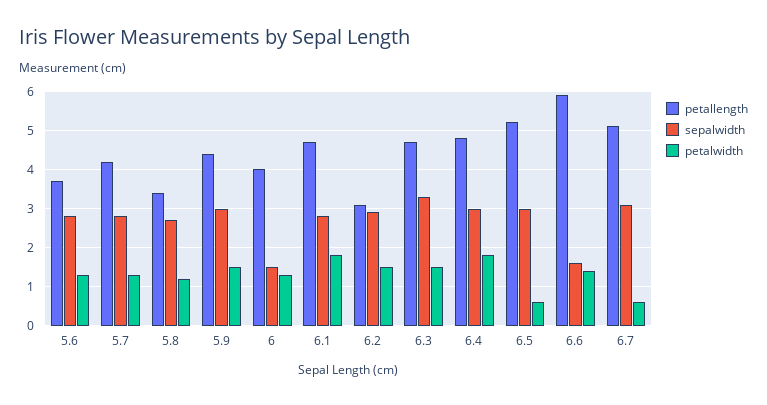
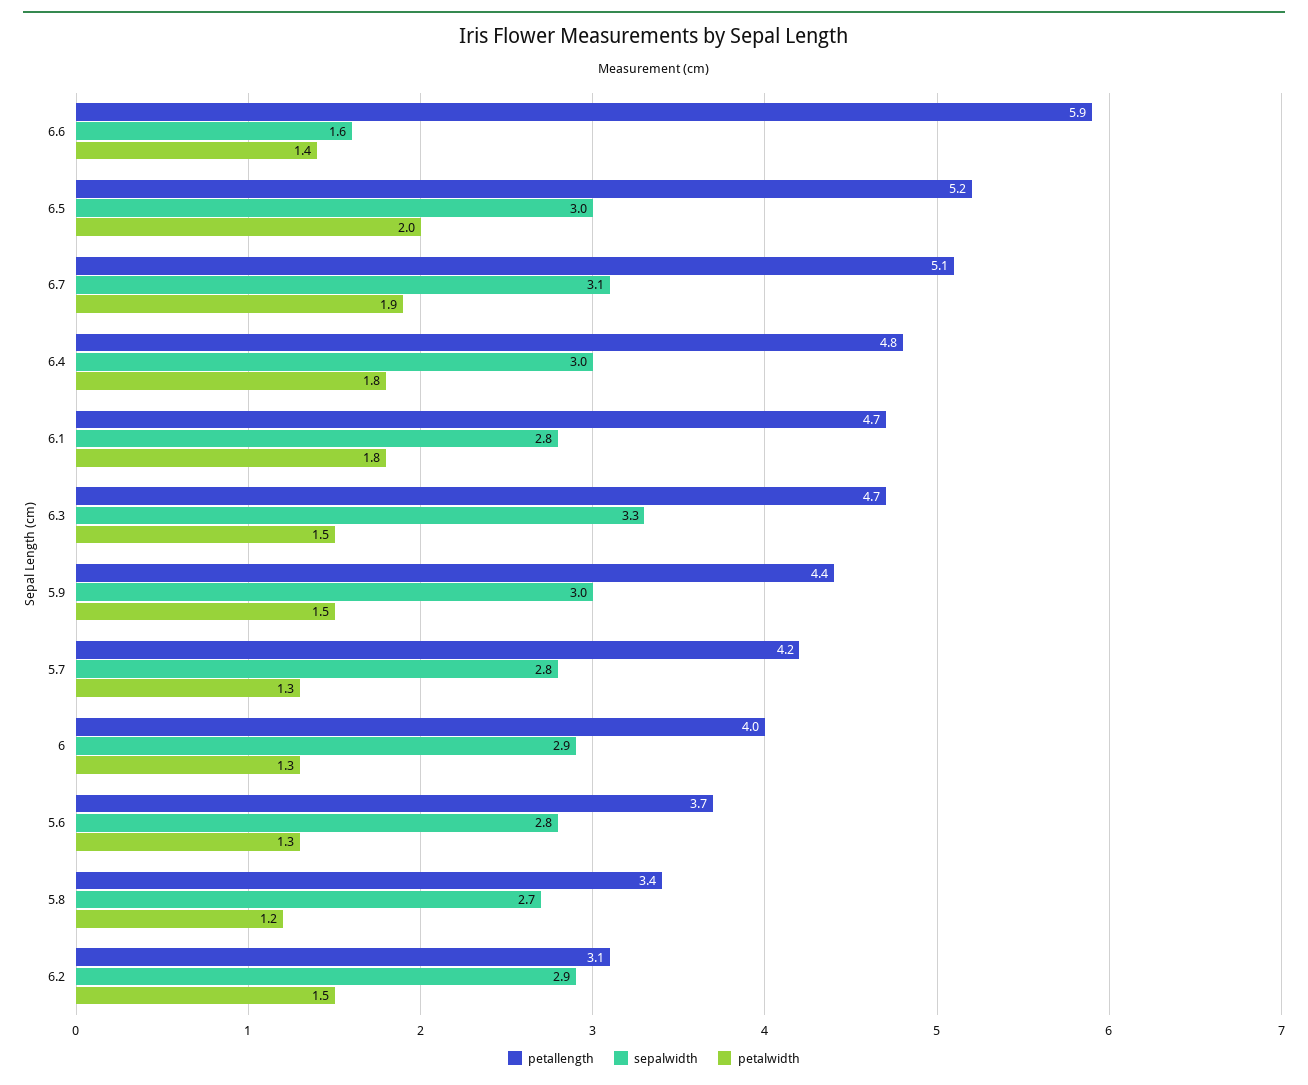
sepalwidth, 6: 1.5 -> 2.9
petalwidth, 6.5: 0.5 -> 2
petalwidth, 6.7: 0.5 -> 1.9

